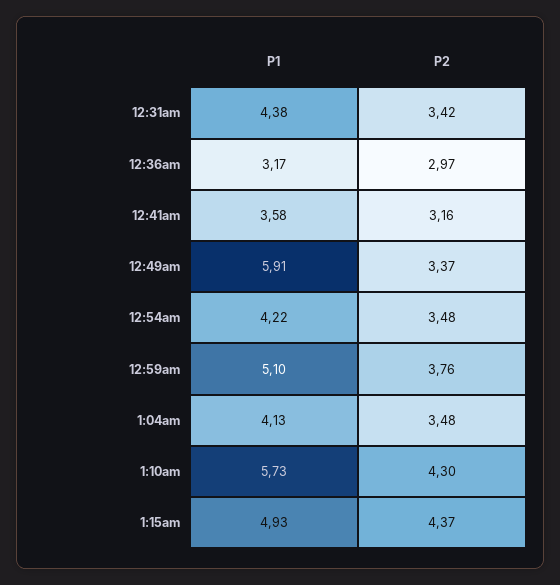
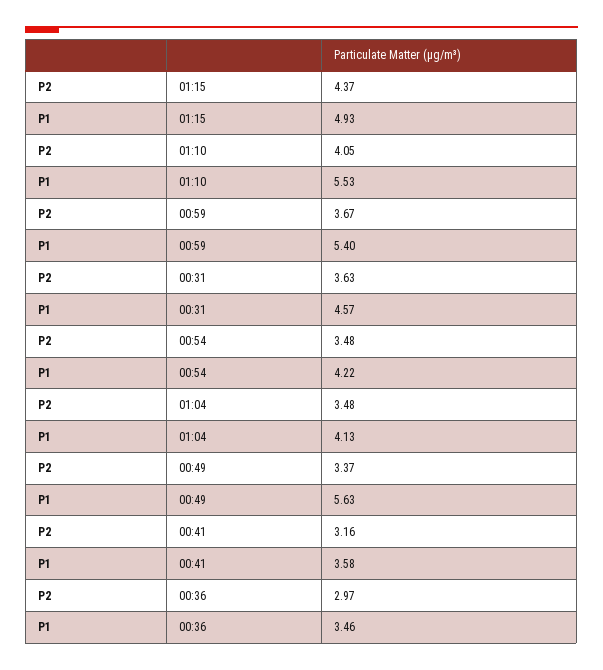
P1, 12:31am: 4.38 -> 4.57
P2, 12:31am: 3.42 -> 3.63
P1, 12:36am: 3.17 -> 3.46
P1, 12:49am: 5.91 -> 5.63
P1, 12:59am: 5.1 -> 5.4
P2, 12:59am: 3.76 -> 3.67
P1, 1:10am: 5.73 -> 5.53
P2, 1:10am: 4.3 -> 4.05

